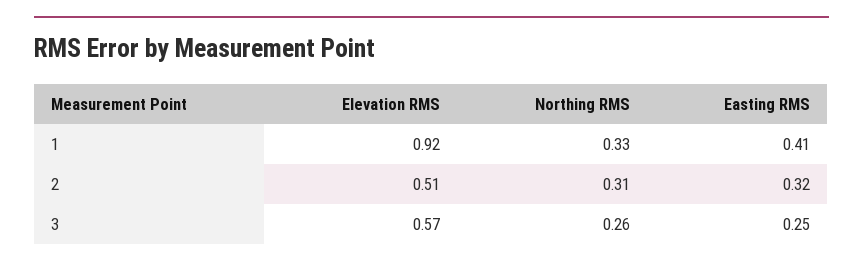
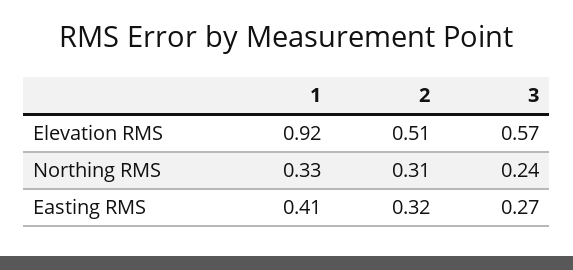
Northing RMS, 3: 0.26 -> 0.24
Easting RMS, 3: 0.25 -> 0.27

